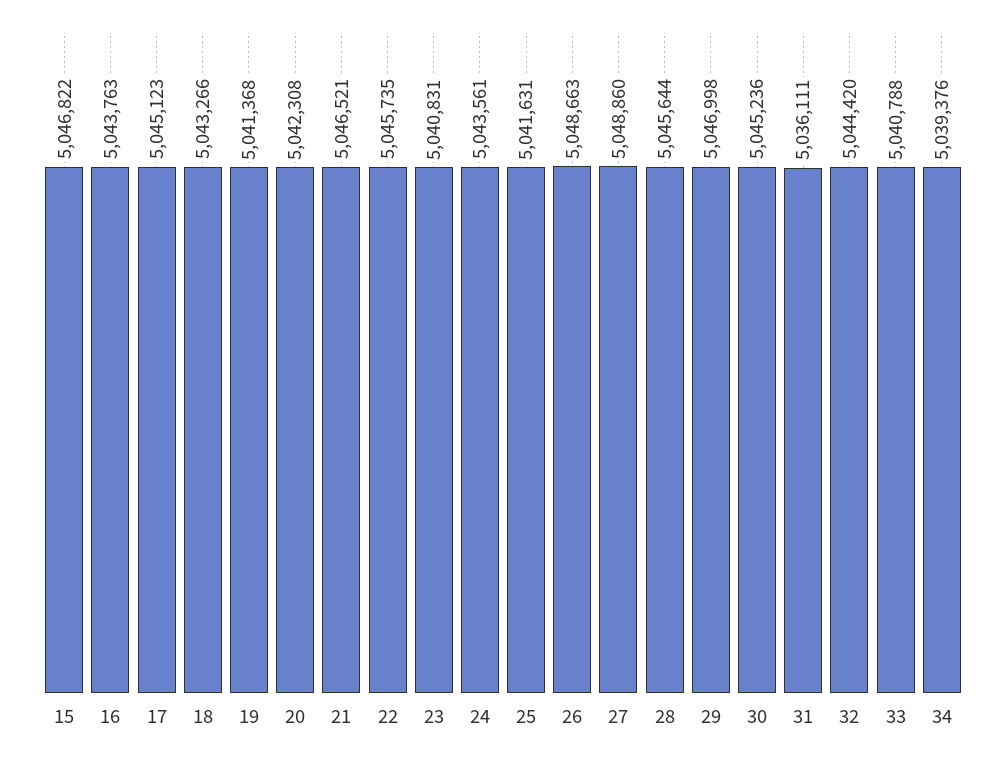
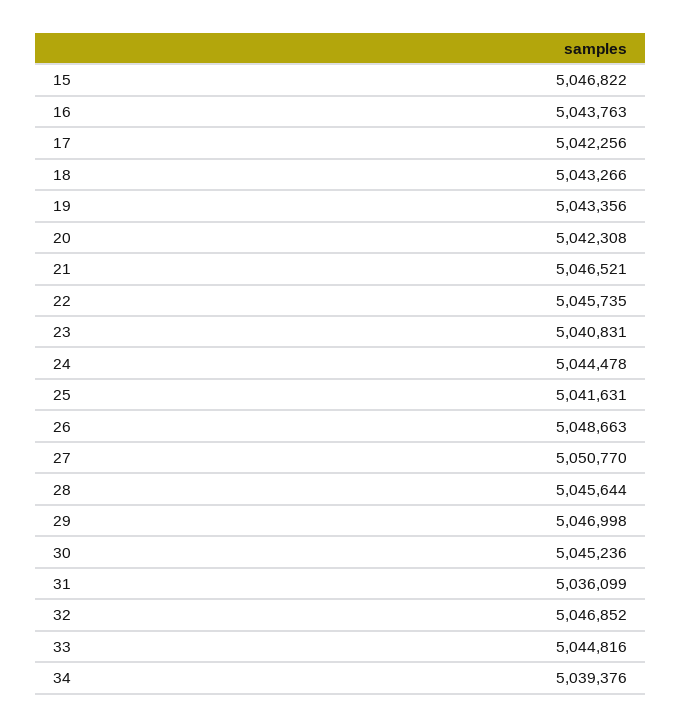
17: 5045123 -> 5042256
19: 5041368 -> 5043356
24: 5043561 -> 5044478
27: 5048860 -> 5050770
31: 5036111 -> 5036099
32: 5044420 -> 5046852
33: 5040788 -> 5044816

